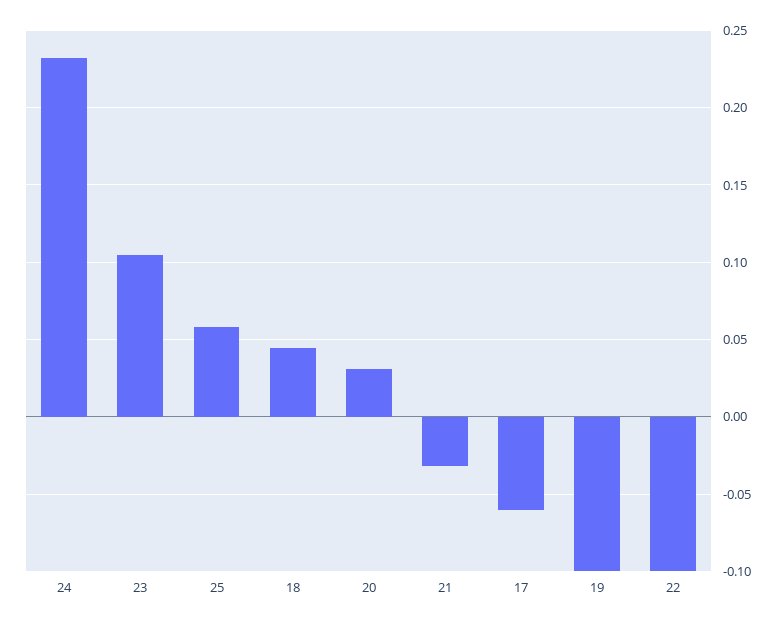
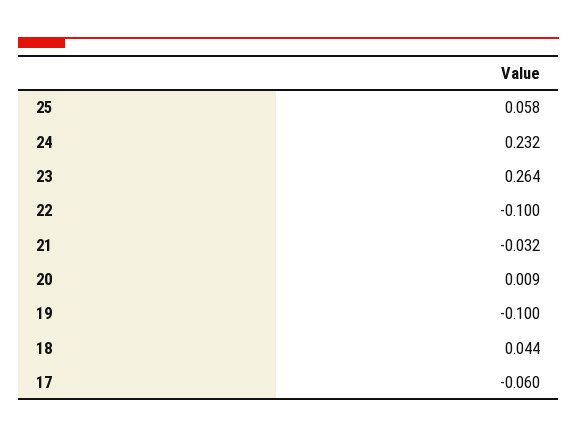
23: 0.105 -> 0.264
20: 0.03 -> 0.009

